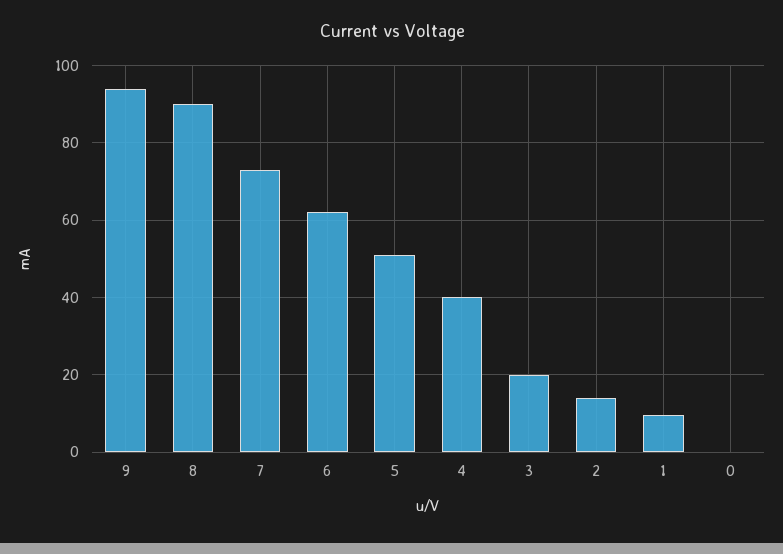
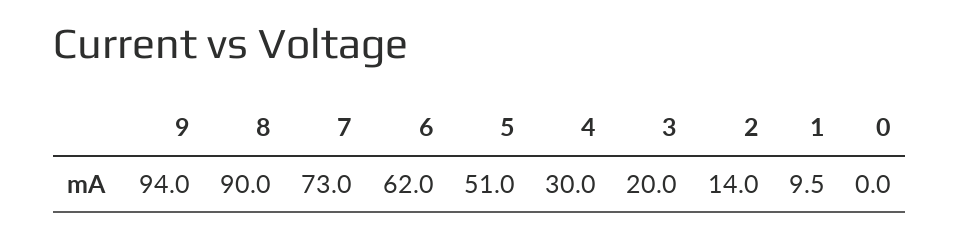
4: 40 -> 30

